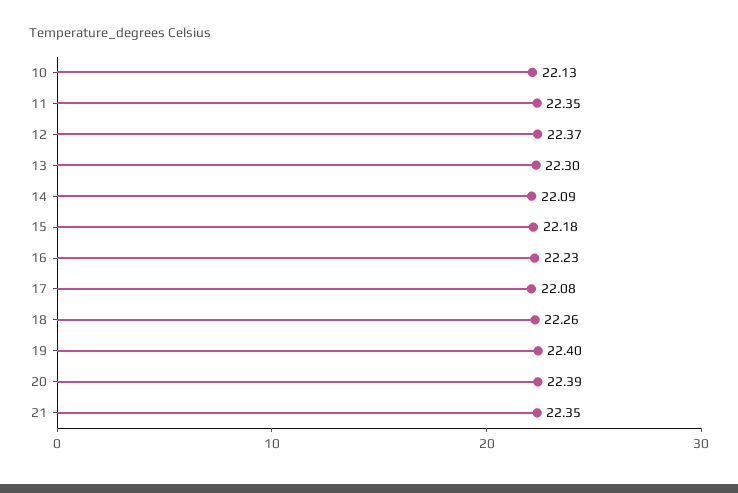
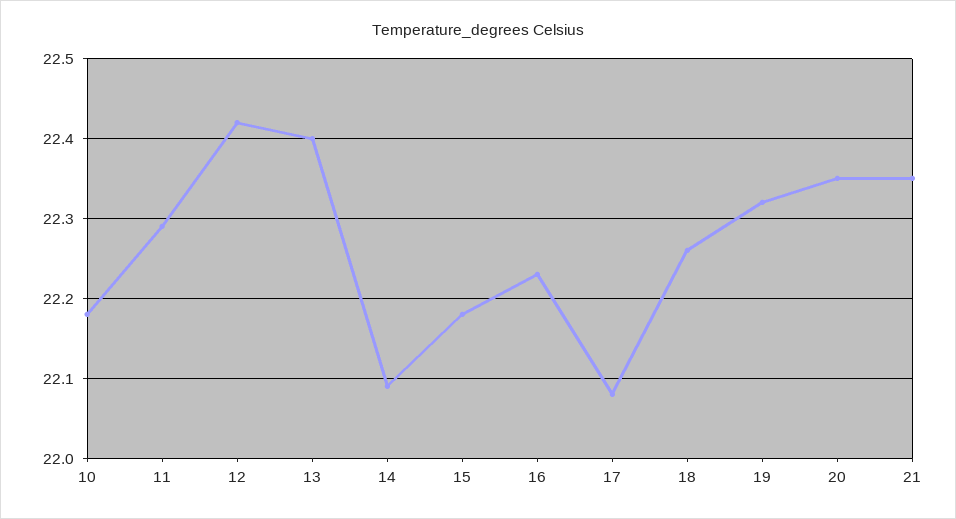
10: 22.13 -> 22.18
11: 22.35 -> 22.29
12: 22.37 -> 22.42
13: 22.3 -> 22.4
19: 22.4 -> 22.32
20: 22.39 -> 22.35

